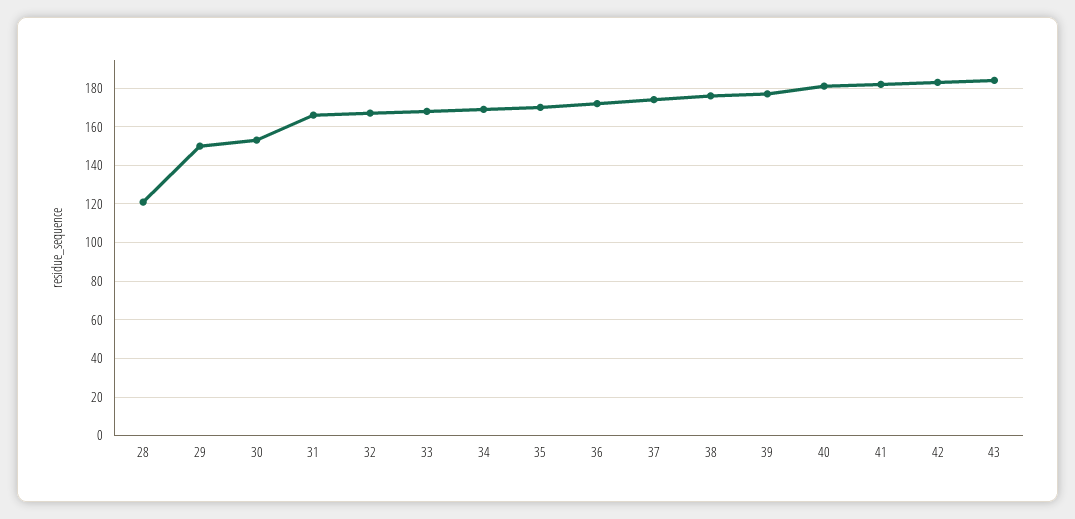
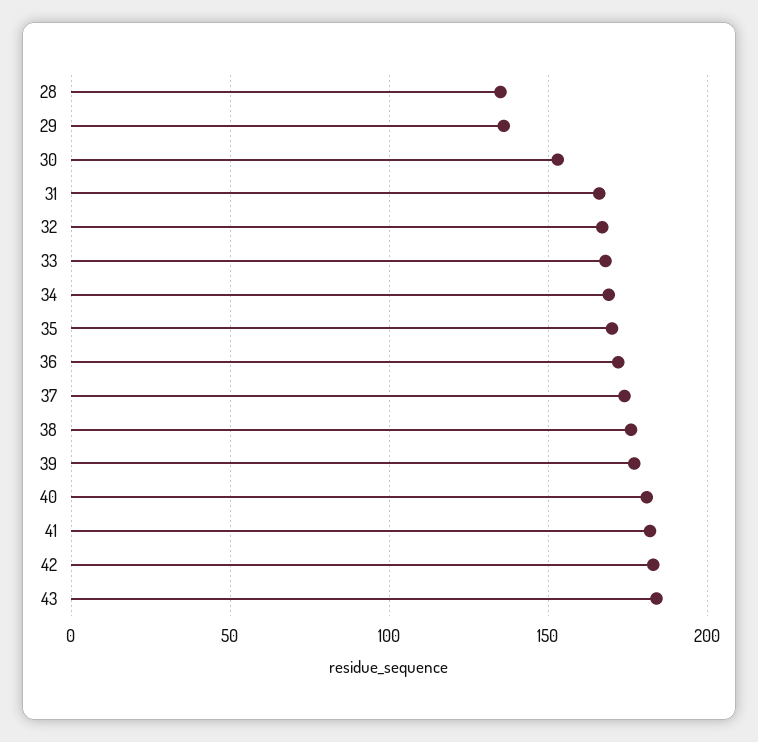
28: 120 -> 135
29: 150 -> 135

